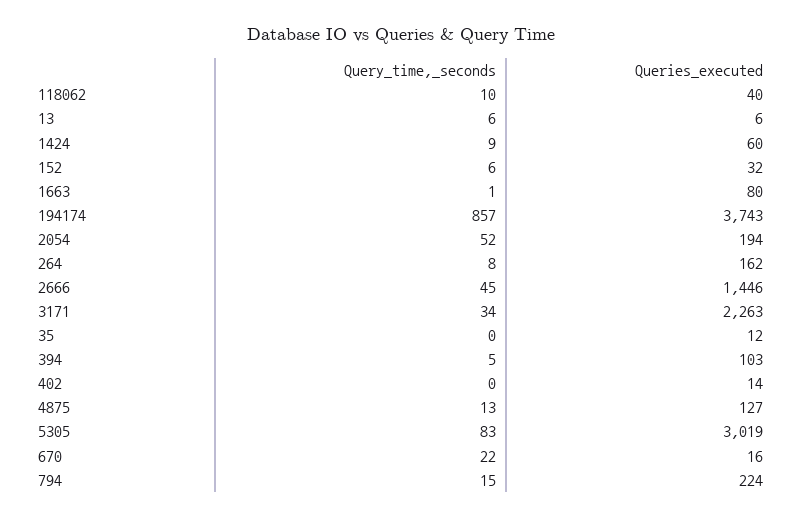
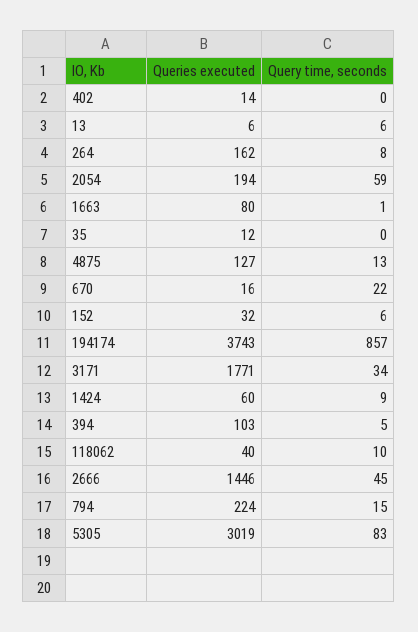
Query_time,_seconds, 2054: 52 -> 59
Queries_executed, 3171: 2263 -> 1771

